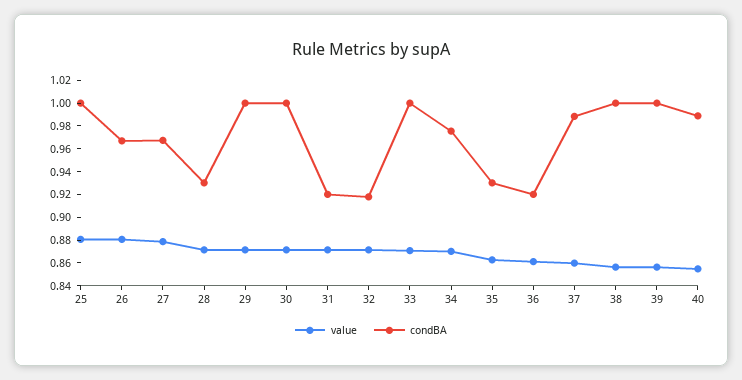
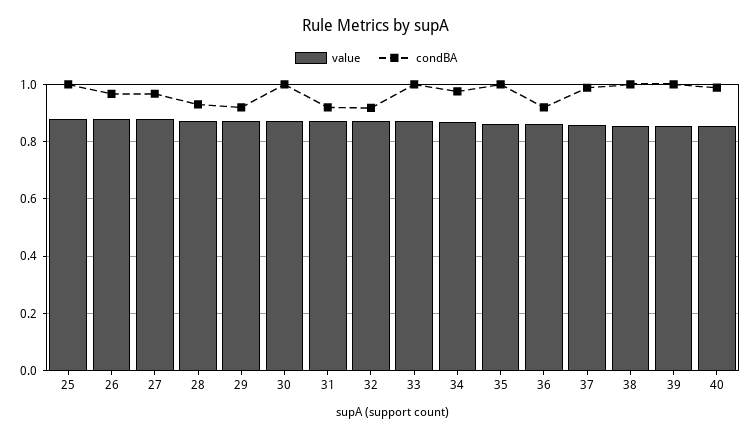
condBA, 29: 1 -> 0.925
condBA, 35: 0.93 -> 1

